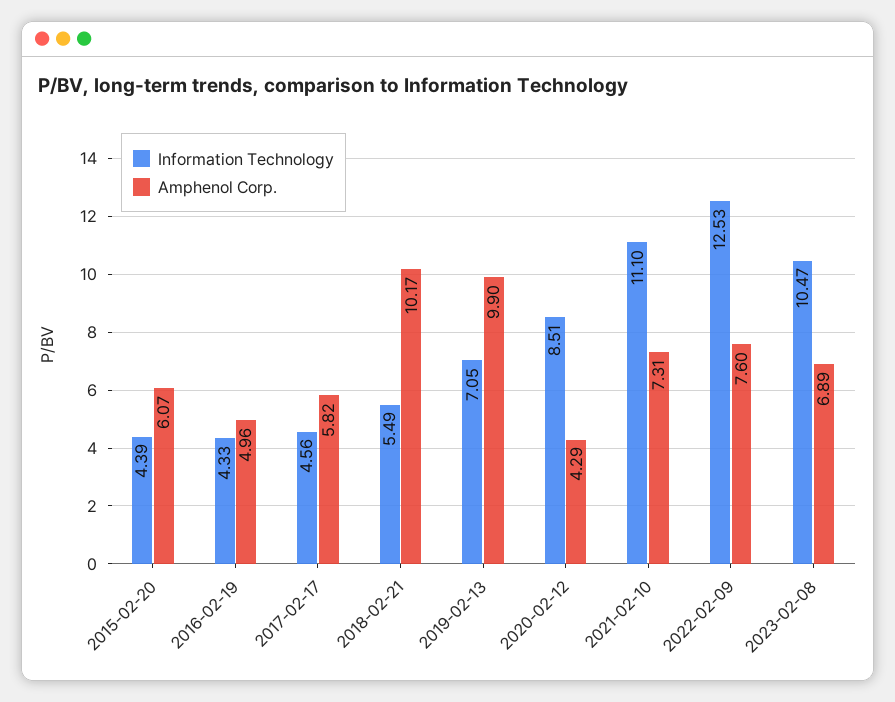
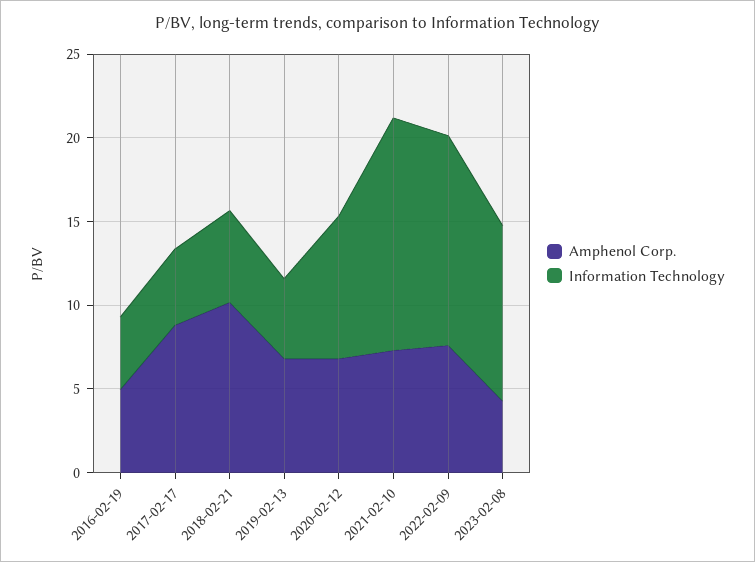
Information Technology, 2015-02-20: 4.39 -> none
Amphenol Corp., 2015-02-20: 6.07 -> none
Amphenol Corp., 2017-02-17: 5.82 -> 9
Information Technology, 2019-02-13: 7.05 -> 5
Amphenol Corp., 2019-02-13: 9.9 -> 7
Amphenol Corp., 2020-02-12: 4.29 -> 7
Information Technology, 2021-02-10: 11.1 -> 14
Amphenol Corp., 2023-02-08: 6.89 -> 4

